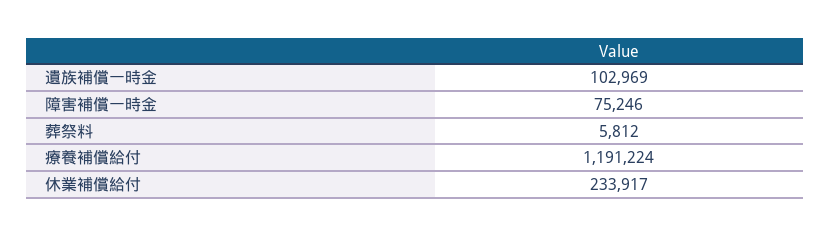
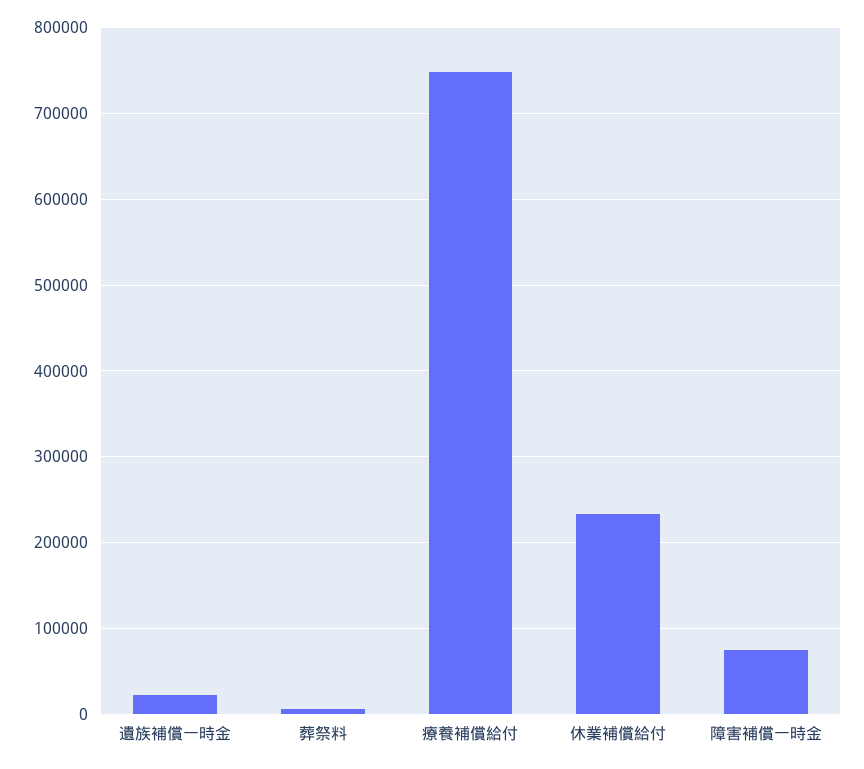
遺族補償一時金: 102969 -> 20000
療養補償給付: 1191224 -> 750000

